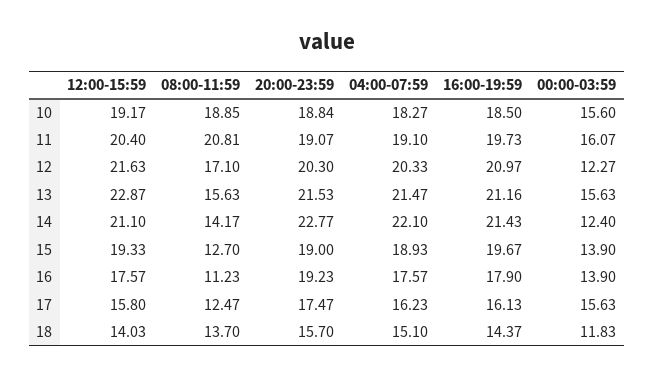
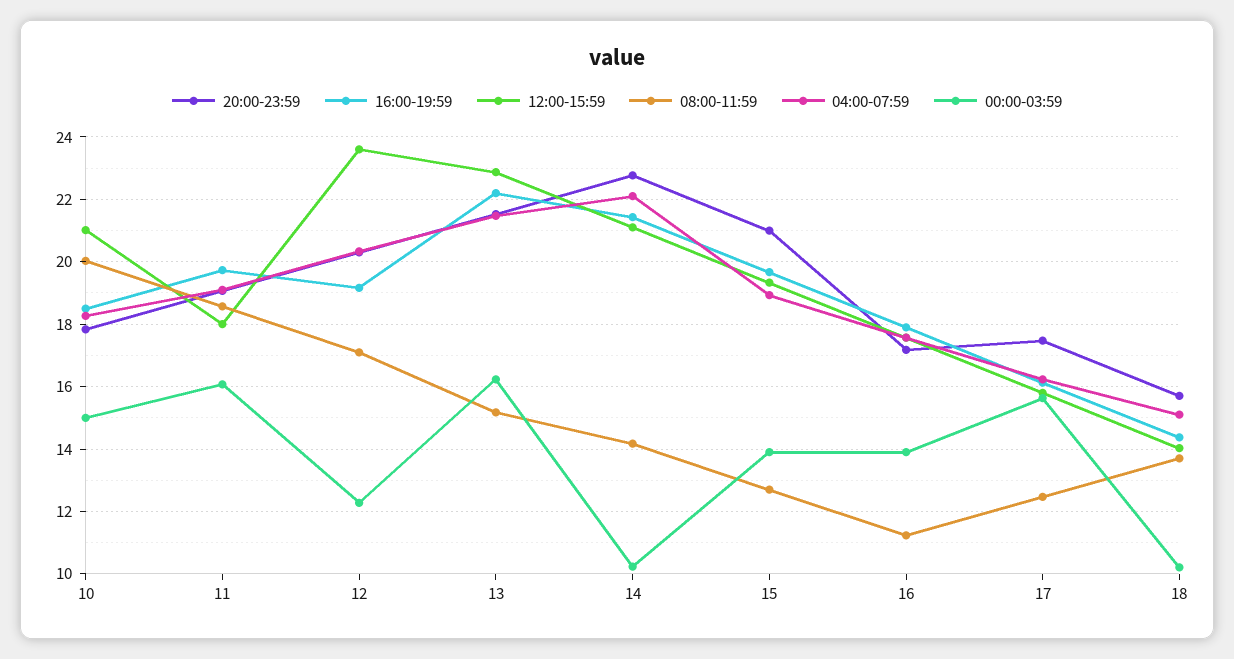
12:00-15:59, 10: 19.17 -> 21
08:00-11:59, 10: 18.85 -> 20
20:00-23:59, 10: 18.84 -> 17.8
00:00-03:59, 10: 15.6 -> 15
12:00-15:59, 11: 20.4 -> 18
08:00-11:59, 11: 20.81 -> 18.6
12:00-15:59, 12: 21.63 -> 23.6
16:00-19:59, 12: 20.97 -> 19.2
08:00-11:59, 13: 15.63 -> 15.2
16:00-19:59, 13: 21.16 -> 22.2
00:00-03:59, 13: 15.63 -> 16.2
00:00-03:59, 14: 12.4 -> 10.2
20:00-23:59, 15: 19 -> 21
20:00-23:59, 16: 19.23 -> 17.2
00:00-03:59, 18: 11.83 -> 10.2

